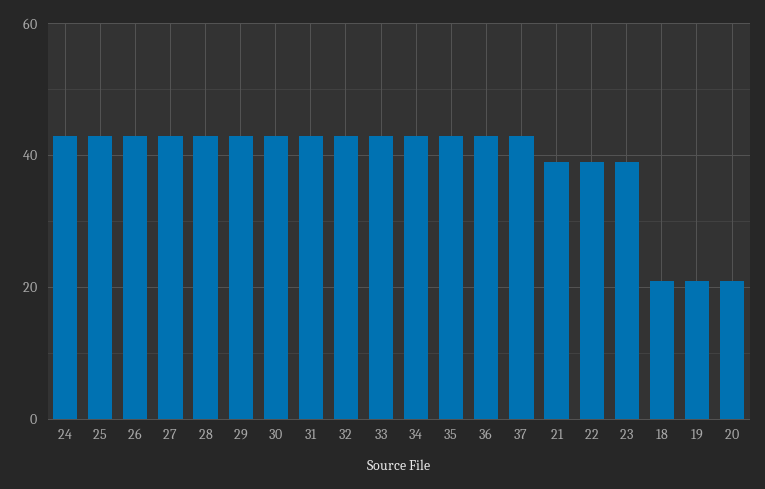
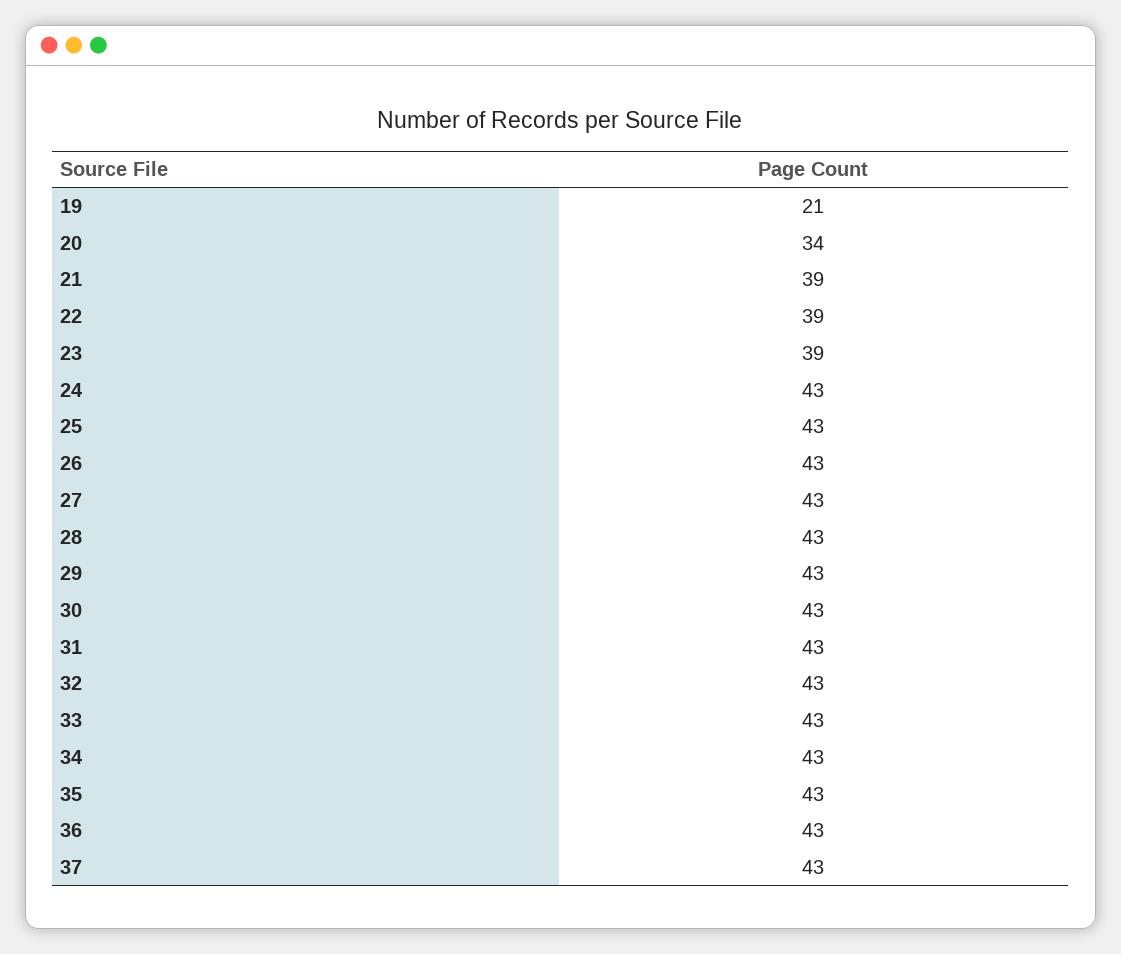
18: 20 -> none
20: 20 -> 34

